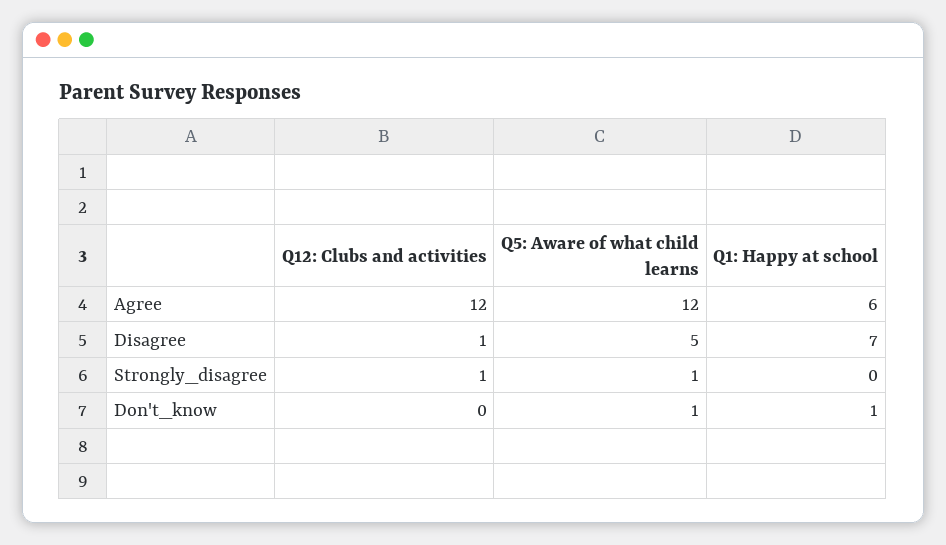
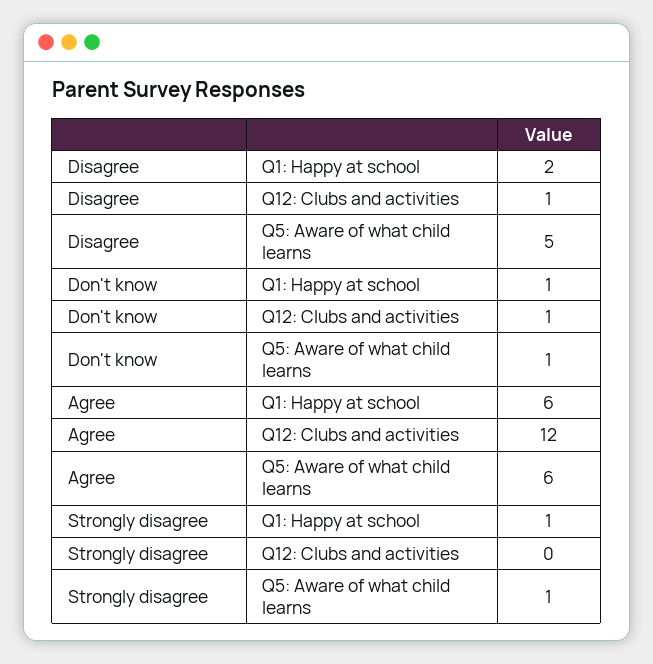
Q5: Aware of what child learns, Agree: 12 -> 6
Q1: Happy at school, Disagree: 7 -> 2
Q12: Clubs and activities, Strongly_disagree: 1 -> 0
Q1: Happy at school, Strongly_disagree: 0 -> 1
Q12: Clubs and activities, Don't_know: 0 -> 1

